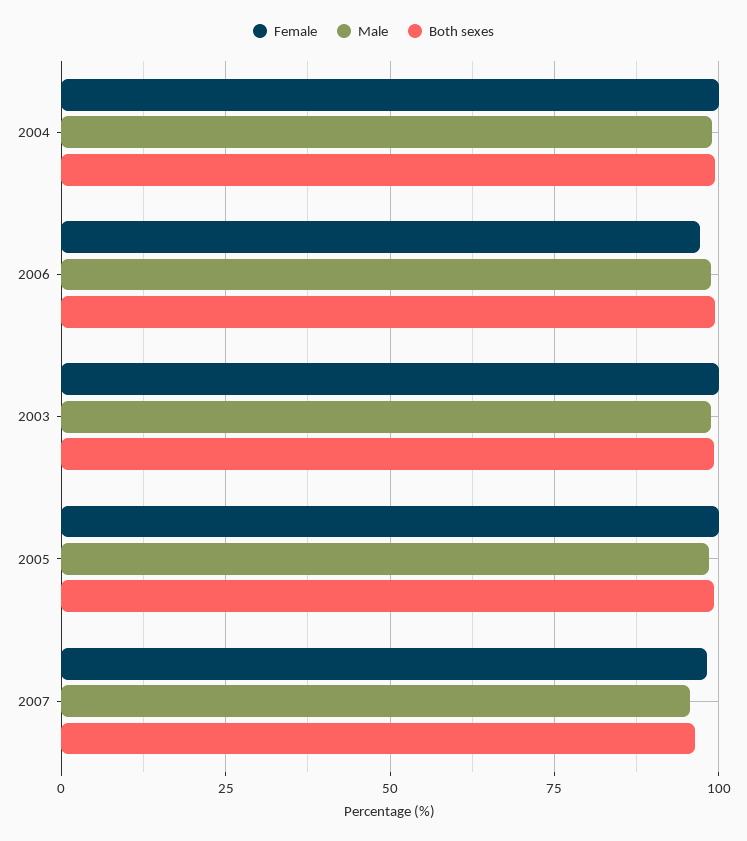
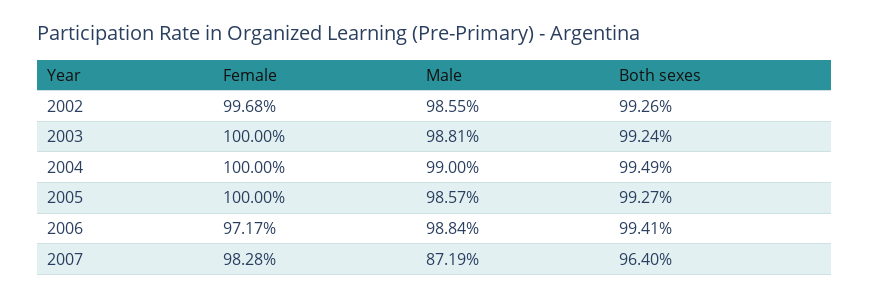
Male, 2007: 95 -> 87.19
Female, 2002: none -> 99.68
Male, 2002: none -> 98.55
Both sexes, 2002: none -> 99.26

